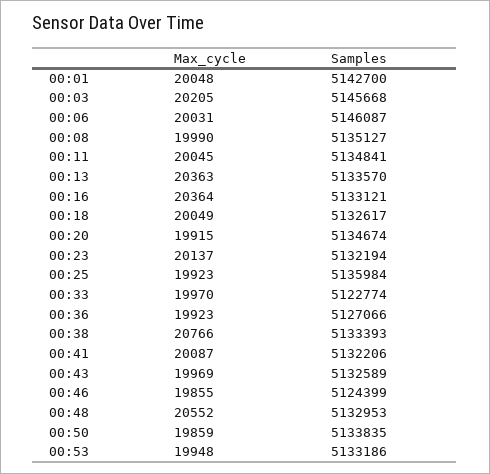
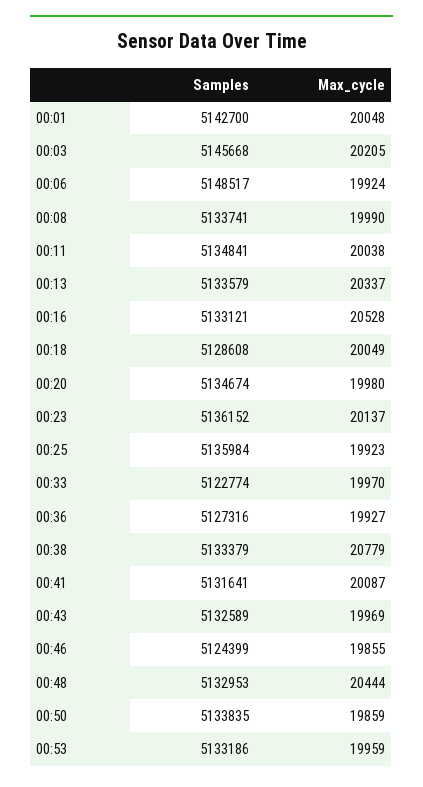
Max_cycle, 00:06: 20031 -> 19924
Samples, 00:06: 5146087 -> 5148517
Samples, 00:08: 5135127 -> 5133741
Max_cycle, 00:11: 20045 -> 20038
Max_cycle, 00:13: 20363 -> 20337
Samples, 00:13: 5133570 -> 5133579
Max_cycle, 00:16: 20364 -> 20528
Samples, 00:18: 5132617 -> 5128608
Max_cycle, 00:20: 19915 -> 19980
Samples, 00:23: 5132194 -> 5136152
Max_cycle, 00:36: 19923 -> 19927
Samples, 00:36: 5127066 -> 5127316
Max_cycle, 00:38: 20766 -> 20779
Samples, 00:38: 5133393 -> 5133379
Samples, 00:41: 5132206 -> 5131641
Max_cycle, 00:48: 20552 -> 20444
Max_cycle, 00:53: 19948 -> 19959

